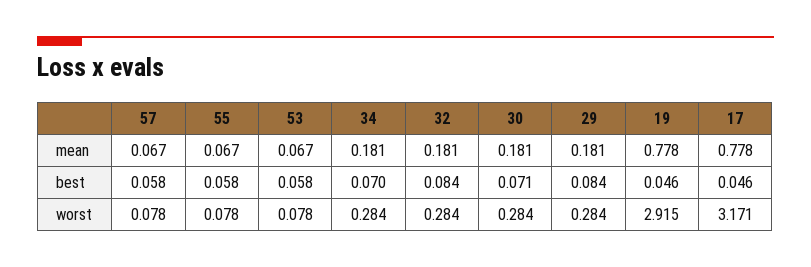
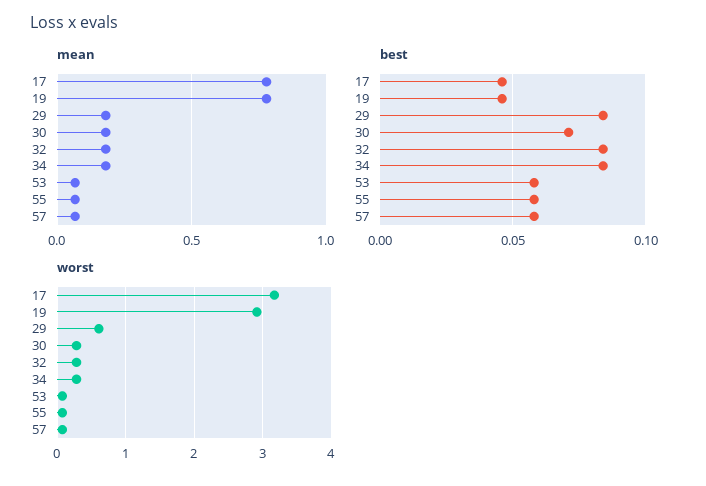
best, 34: 0.07 -> 0.085
worst, 29: 0.284 -> 0.6

